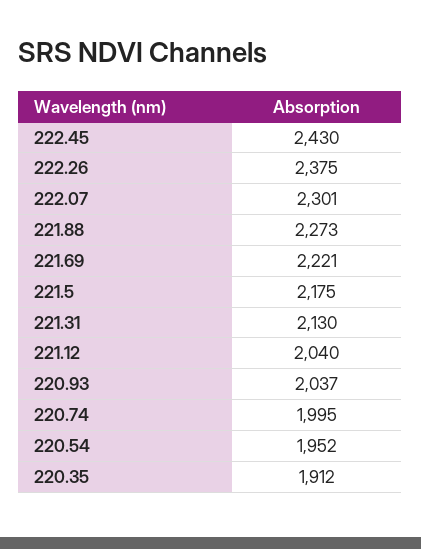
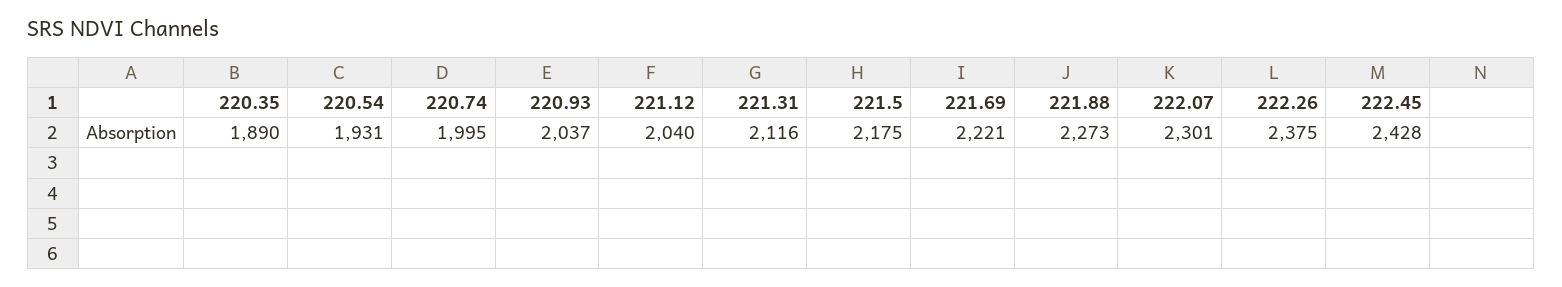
222.45: 2430 -> 2428
221.31: 2130 -> 2116
220.54: 1952 -> 1931
220.35: 1912 -> 1890

